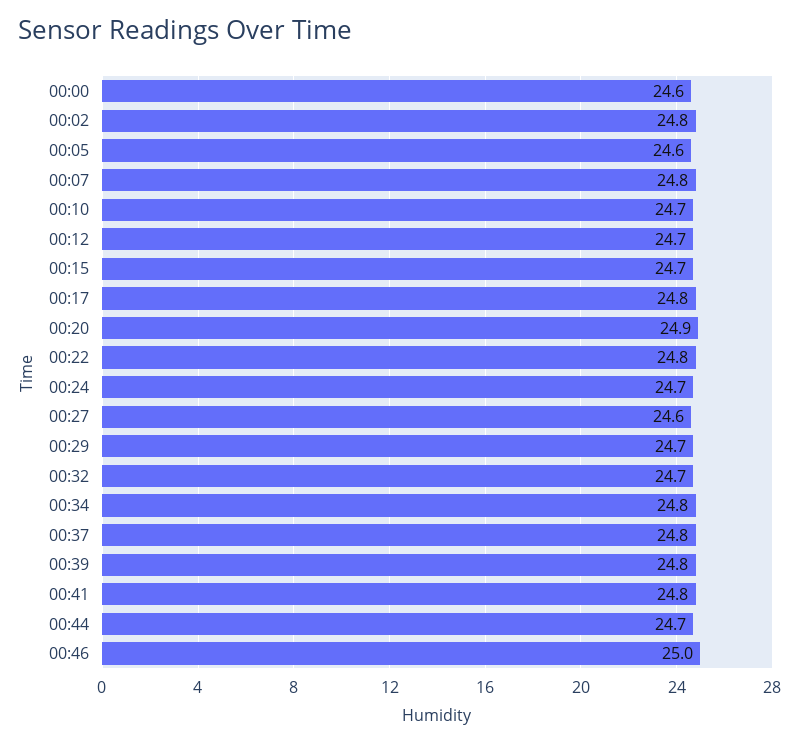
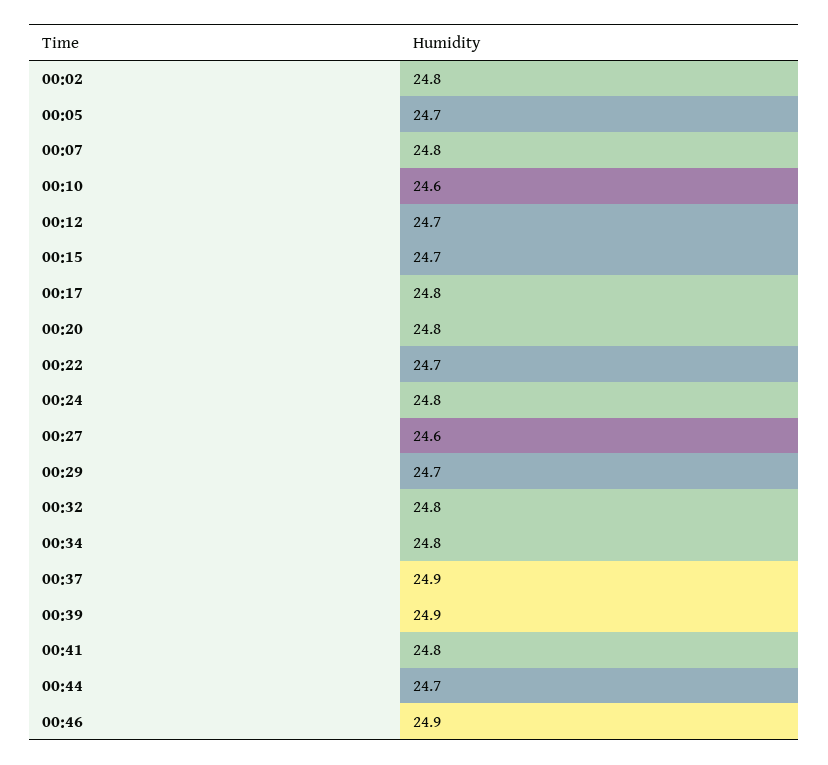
00:00: 24.6 -> none
00:05: 24.6 -> 24.7
00:10: 24.7 -> 24.6
00:20: 24.9 -> 24.8
00:22: 24.8 -> 24.7
00:24: 24.7 -> 24.8
00:32: 24.7 -> 24.8
00:37: 24.8 -> 24.9
00:39: 24.8 -> 24.9
00:46: 25 -> 24.9

